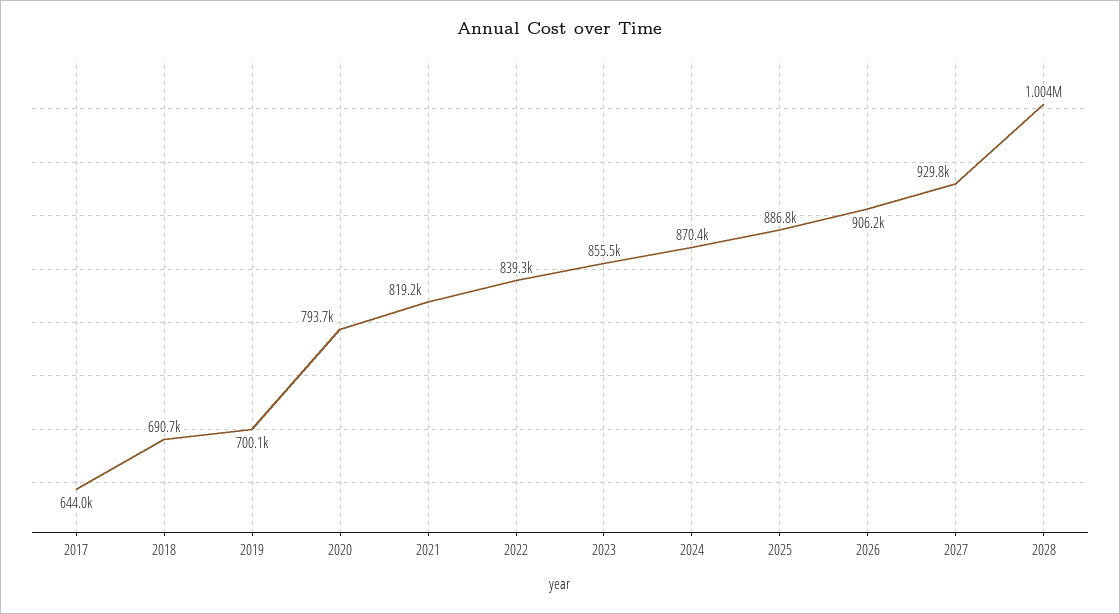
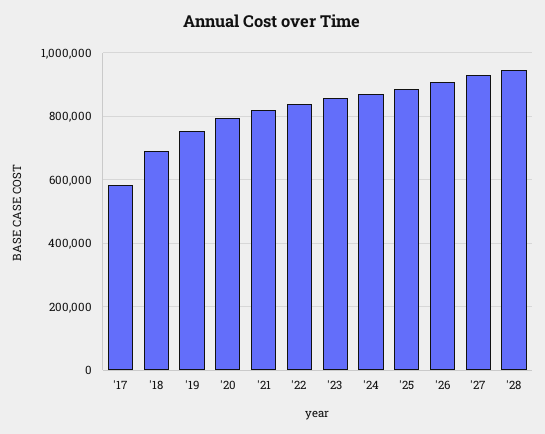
2017: 644000 -> 580000
2019: 700100 -> 760000
2028: 1004000 -> 940000

